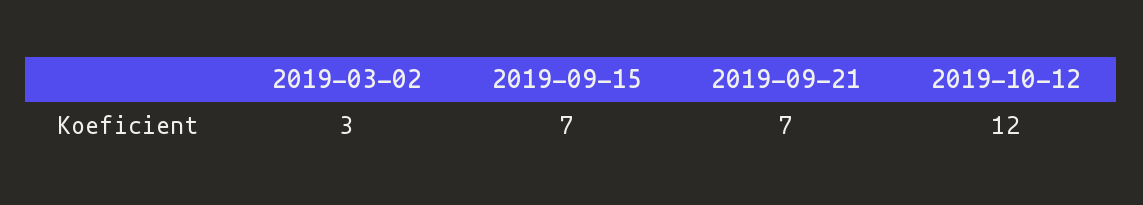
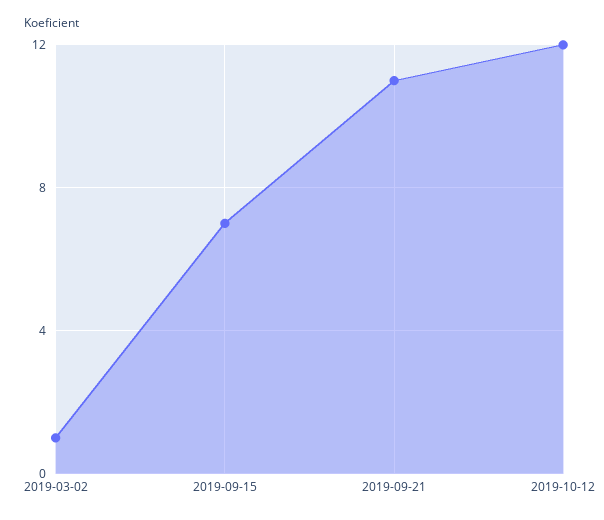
2019-03-02: 3 -> 1
2019-09-21: 7 -> 11

